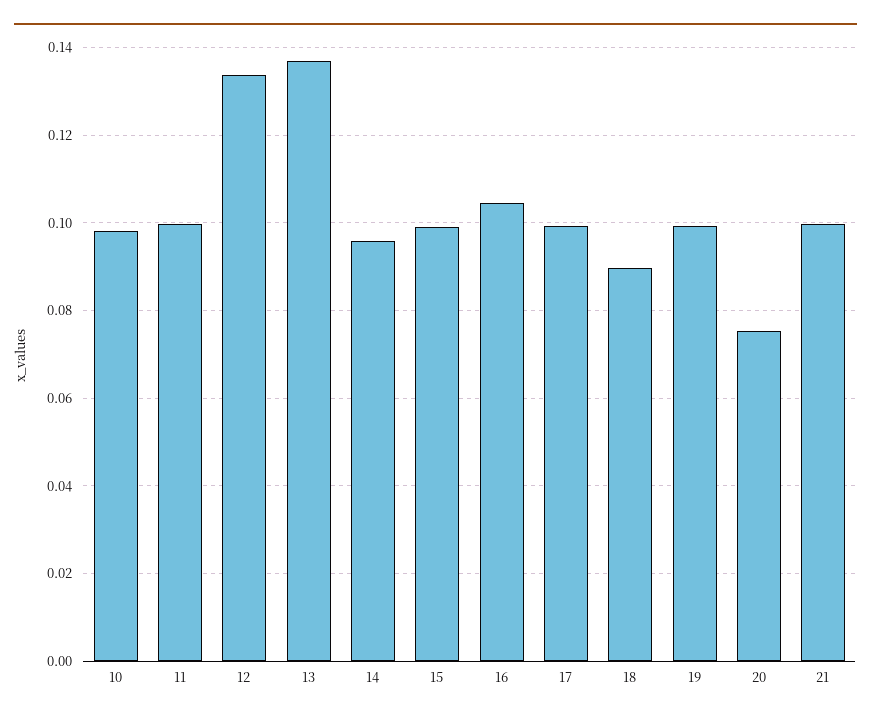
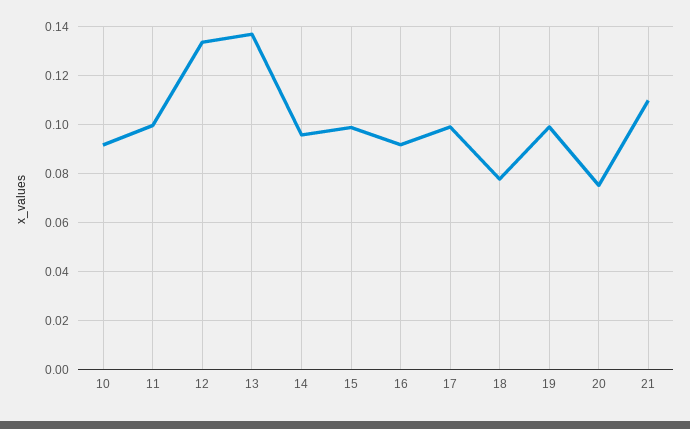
10: 0.098 -> 0.0925
16: 0.104 -> 0.0925
18: 0.09 -> 0.0775
21: 0.1 -> 0.11

